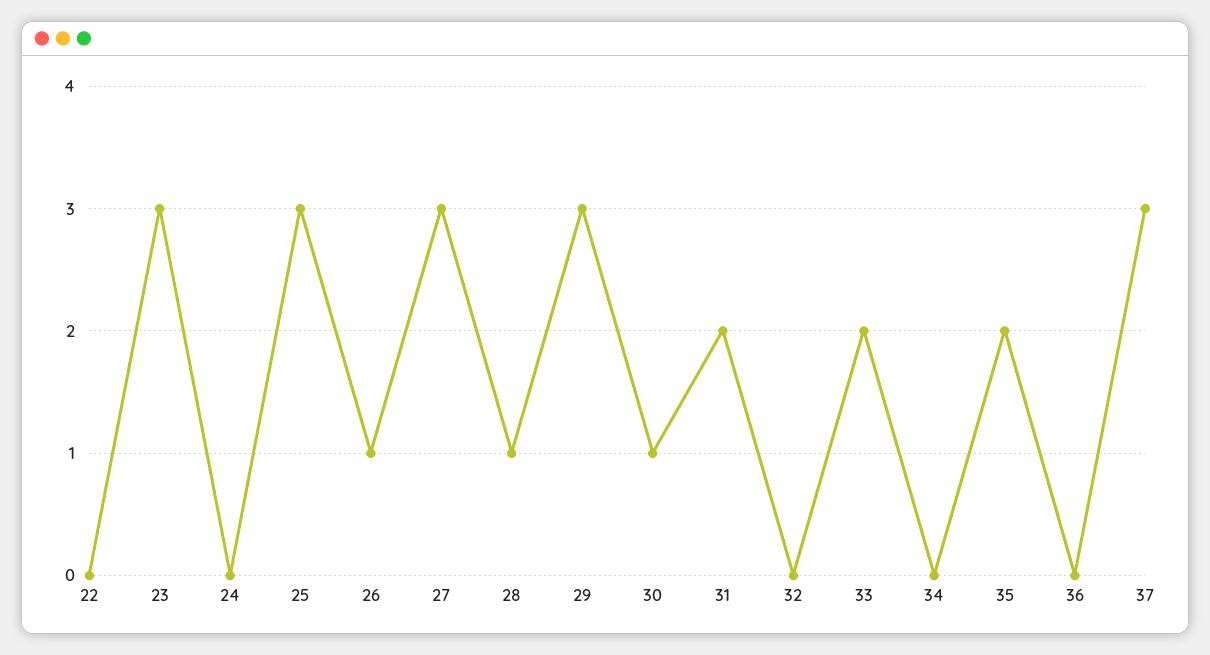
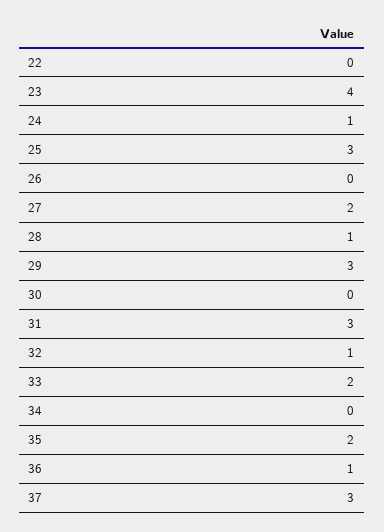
23: 3 -> 4
24: 0 -> 1
26: 1 -> 0
27: 3 -> 2
30: 1 -> 0
31: 2 -> 3
32: 0 -> 1
36: 0 -> 1

